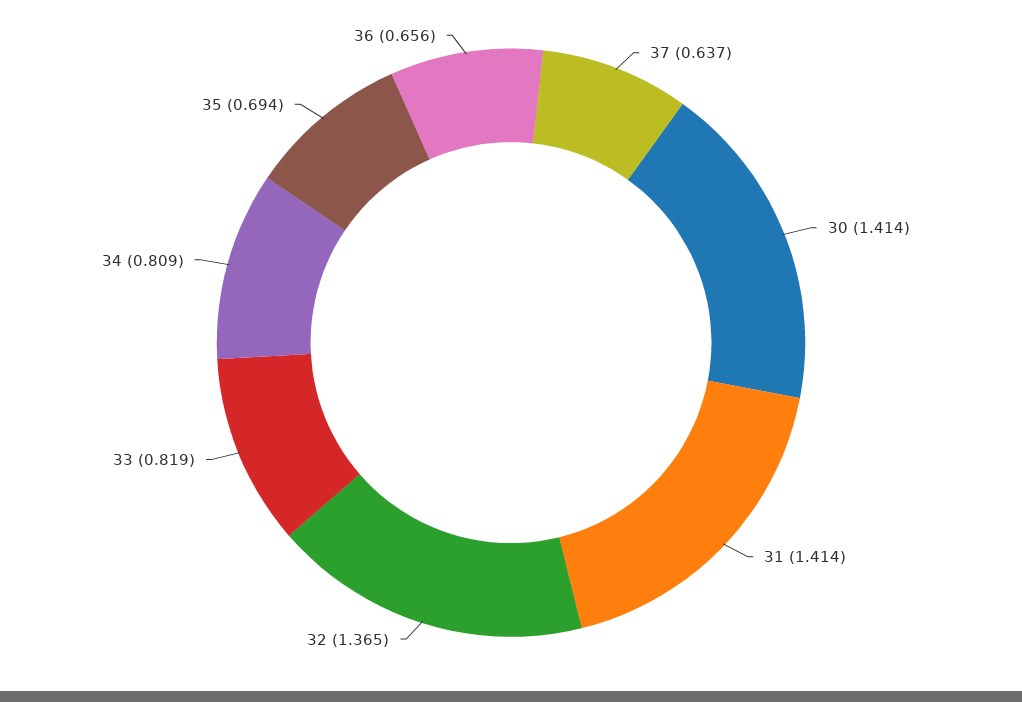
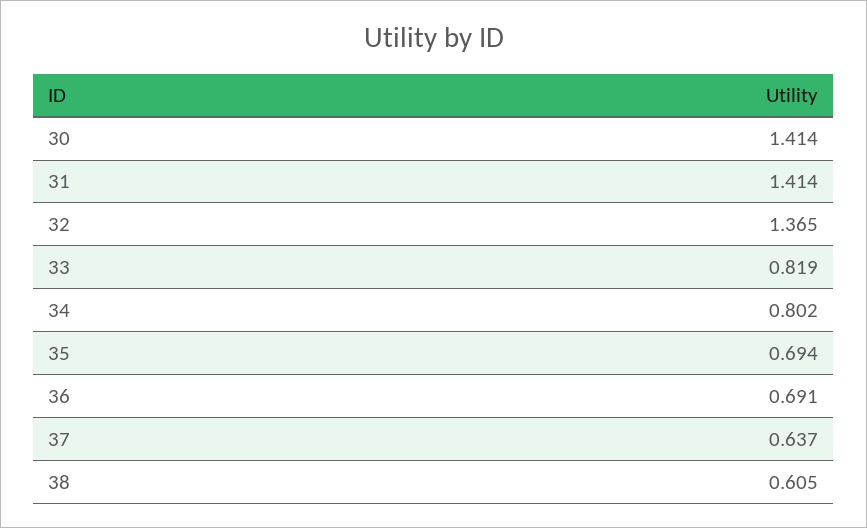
34: 0.809 -> 0.802
36: 0.656 -> 0.691
38: none -> 0.605

